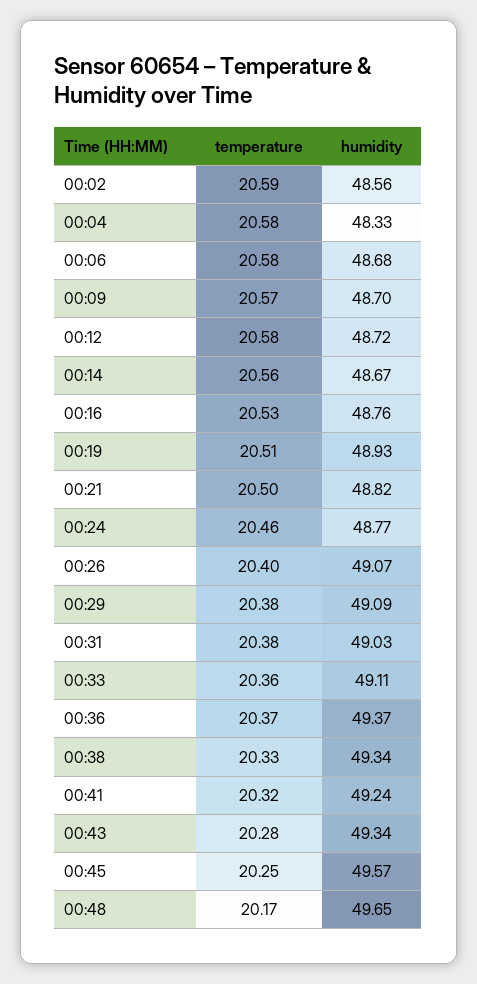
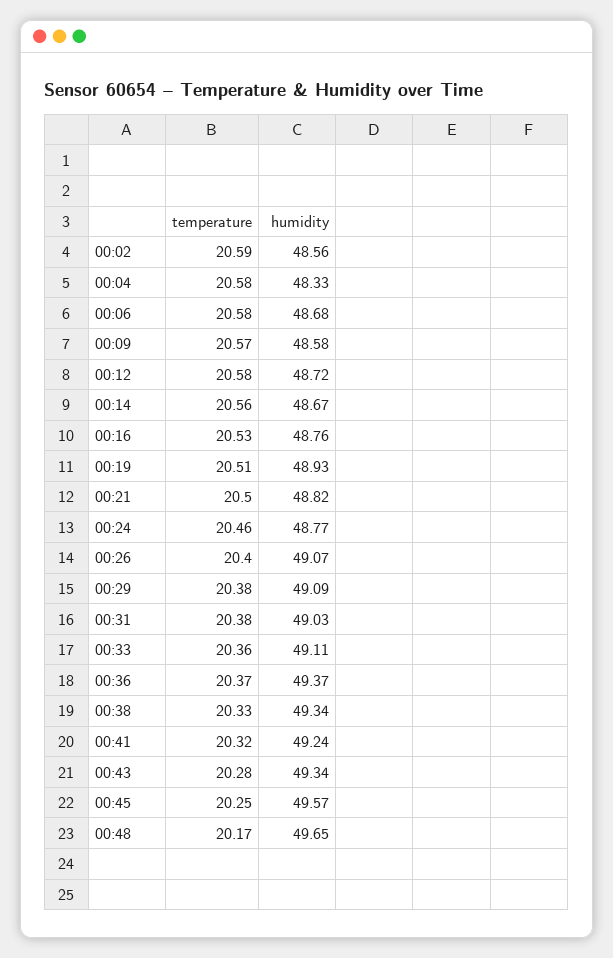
humidity, 00:09: 48.7 -> 48.58

